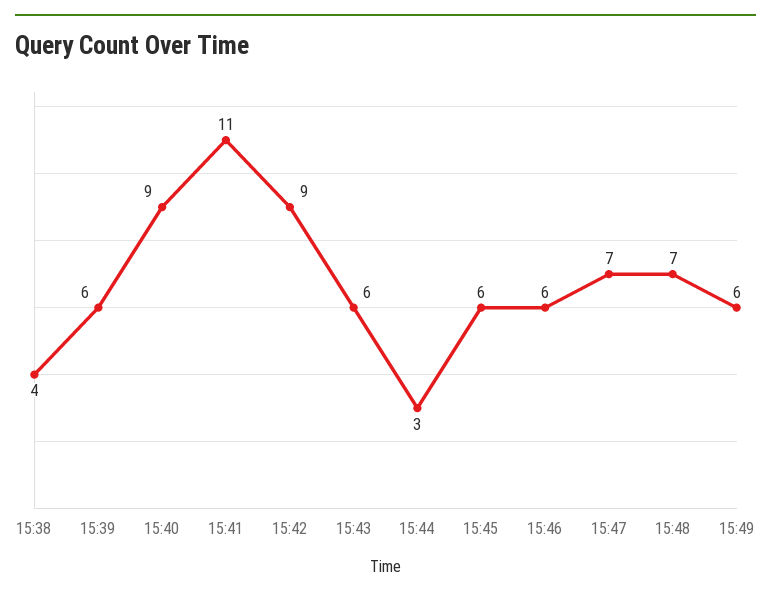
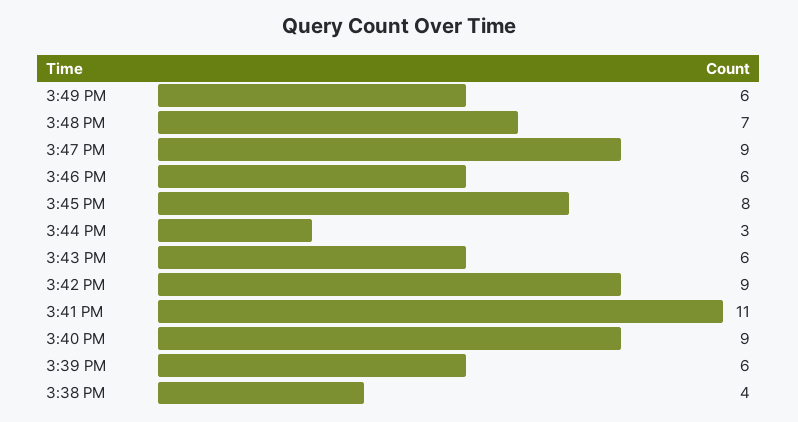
15:45: 6 -> 8
15:47: 7 -> 9

